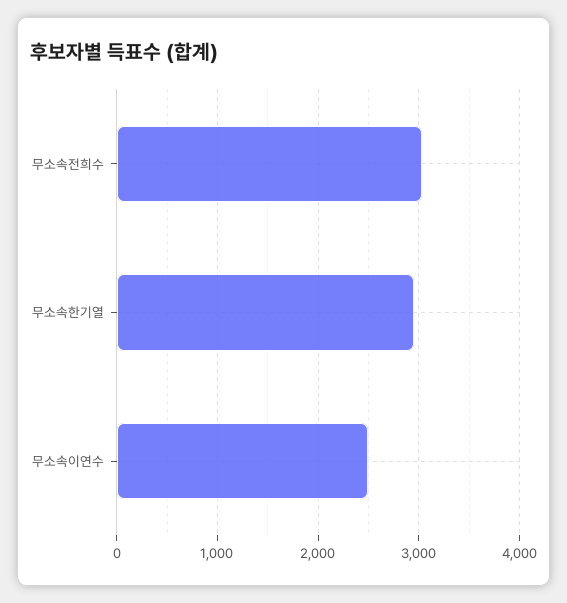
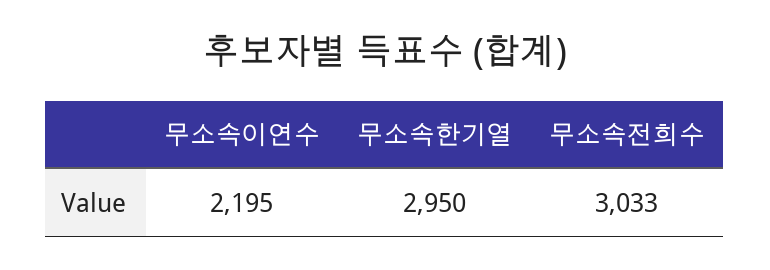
무소속이연수: 2500 -> 2195

